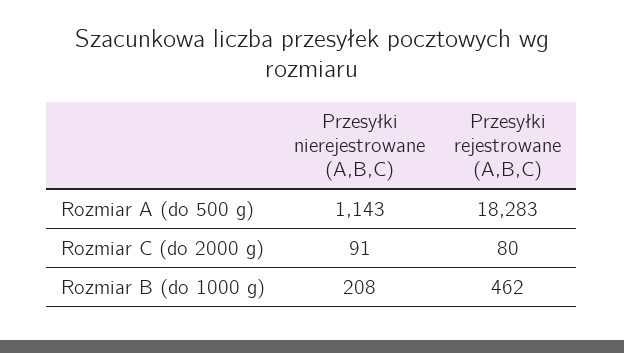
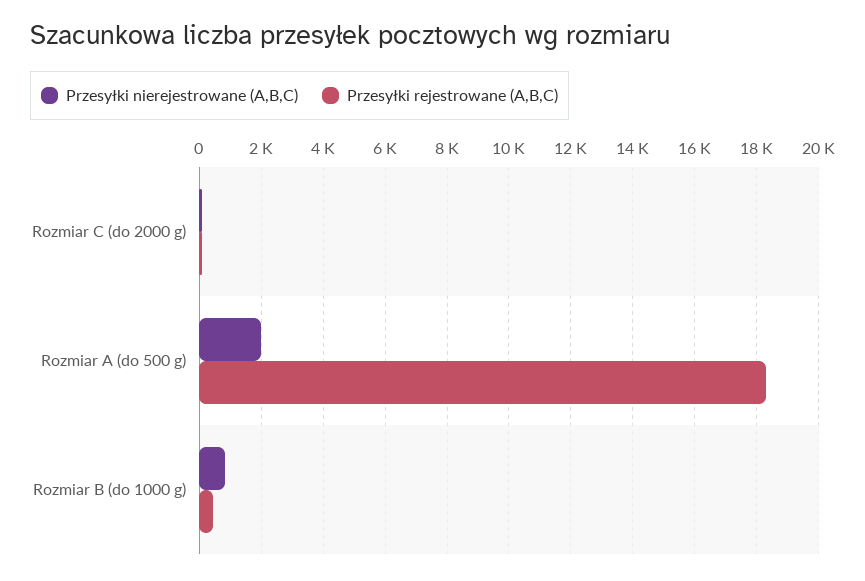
Przesyłki nierejestrowane (A,B,C), Rozmiar A (do 500 g): 1143 -> 2000
Przesyłki nierejestrowane (A,B,C), Rozmiar B (do 1000 g): 208 -> 800

